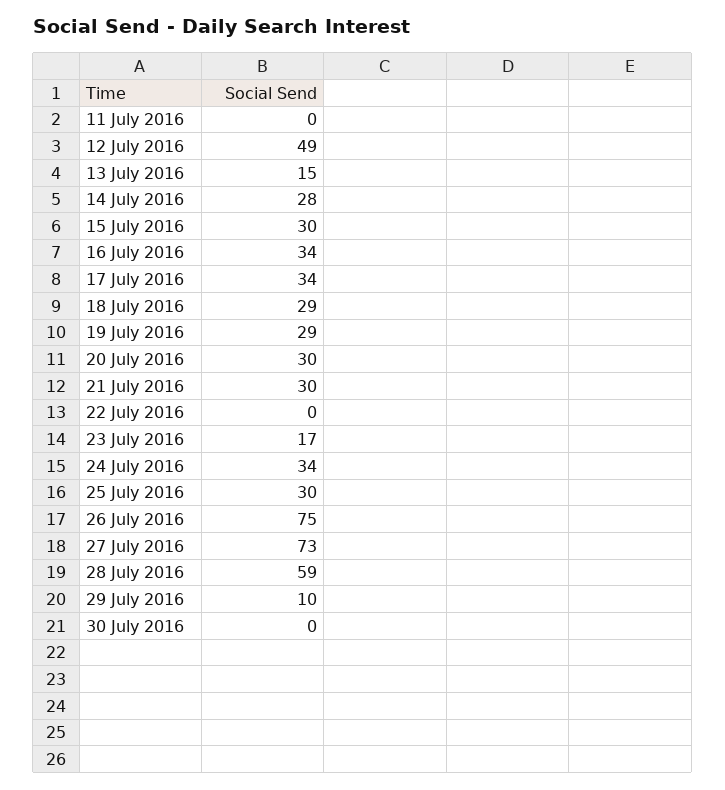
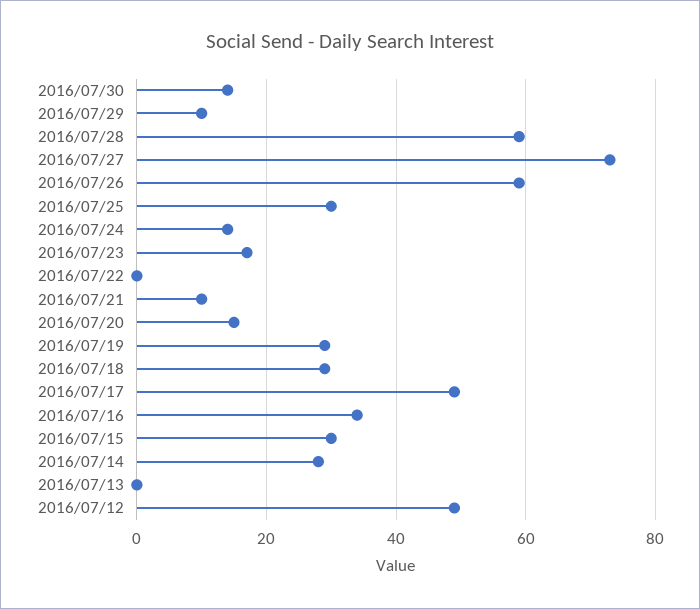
11 July 2016: 0 -> none
13 July 2016: 15 -> 0
17 July 2016: 34 -> 50
20 July 2016: 30 -> 15
21 July 2016: 30 -> 10
24 July 2016: 34 -> 15
26 July 2016: 75 -> 60
30 July 2016: 0 -> 15

